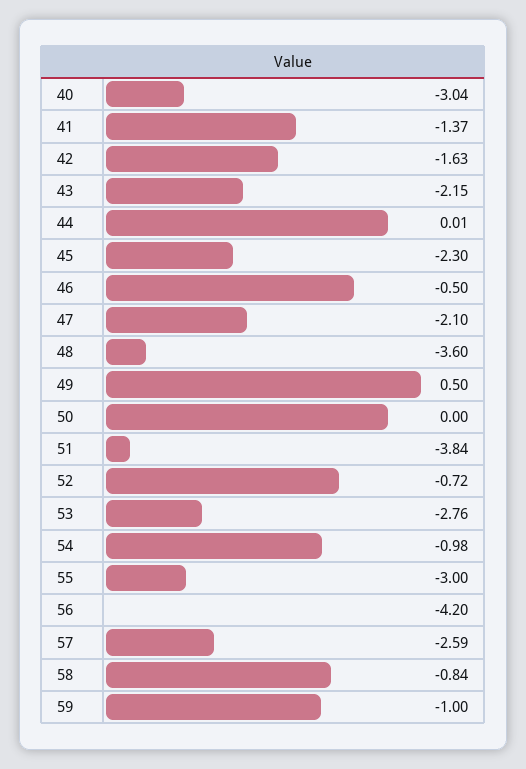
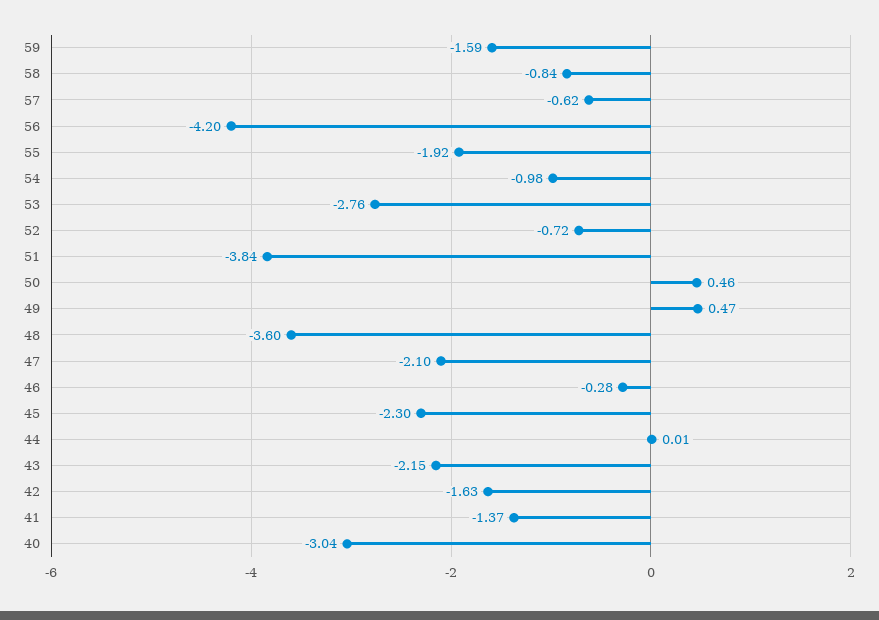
46: -0.5 -> -0.28
49: 0.5 -> 0.47
50: 0 -> 0.46
55: -3 -> -1.92
57: -2.59 -> -0.62
59: -1 -> -1.59

